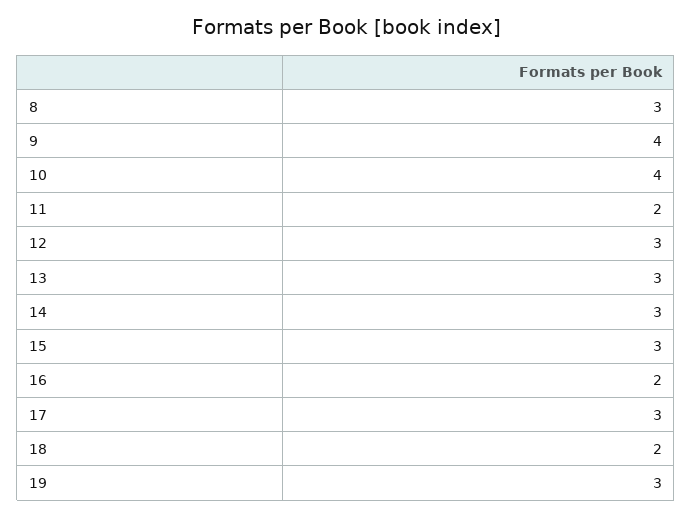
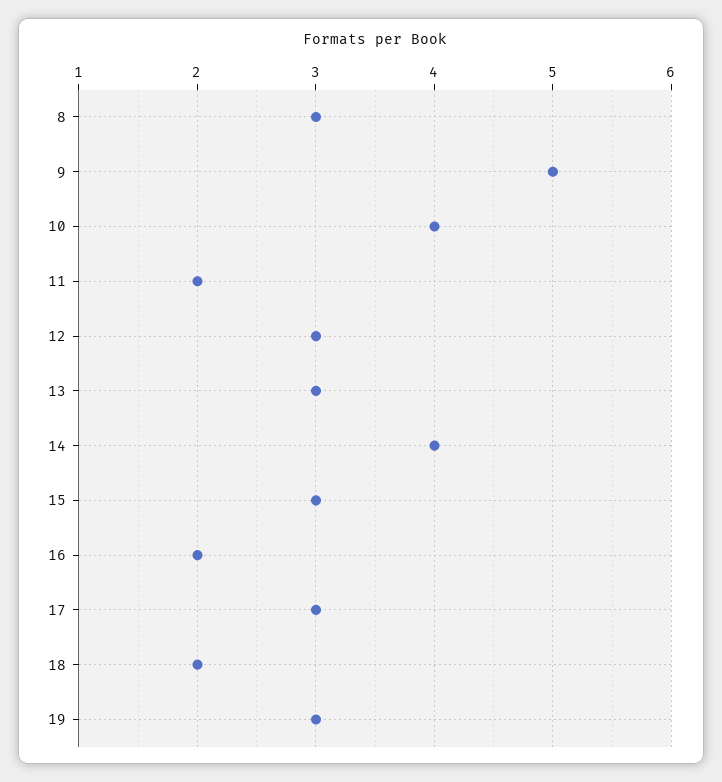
9: 4 -> 5
14: 3 -> 4

